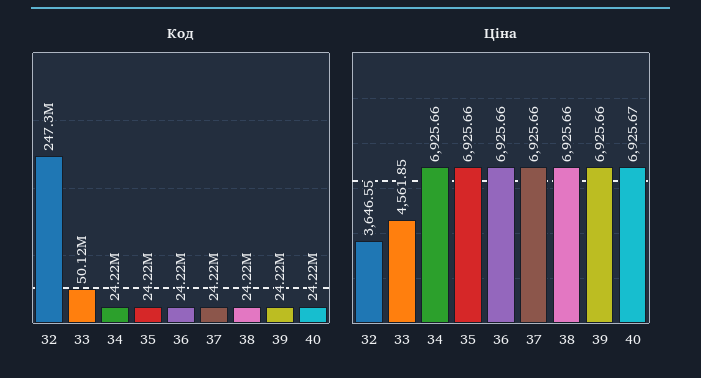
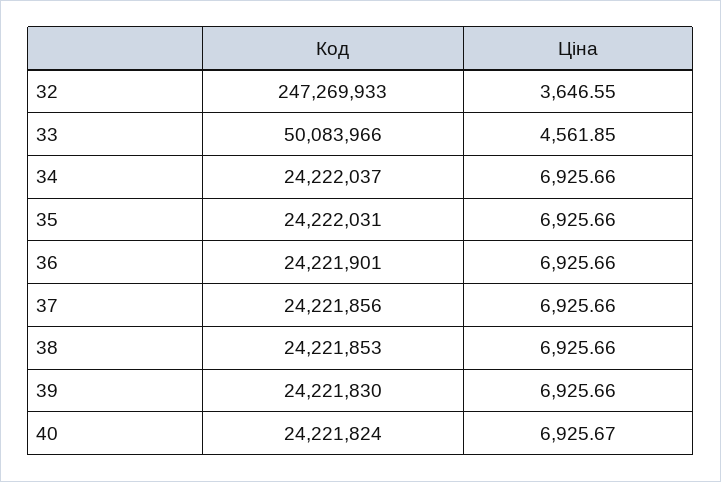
Код, 33: 50120000 -> 50083966

